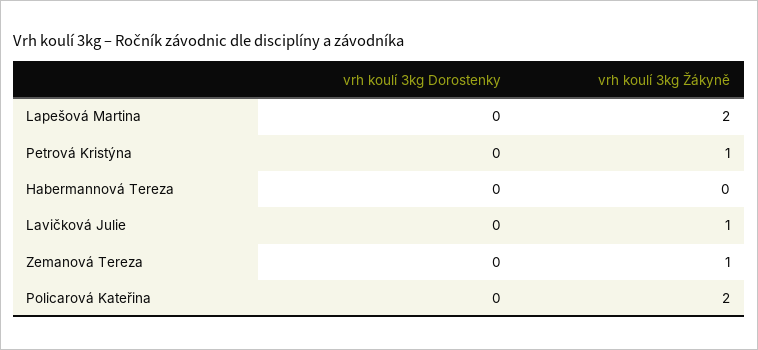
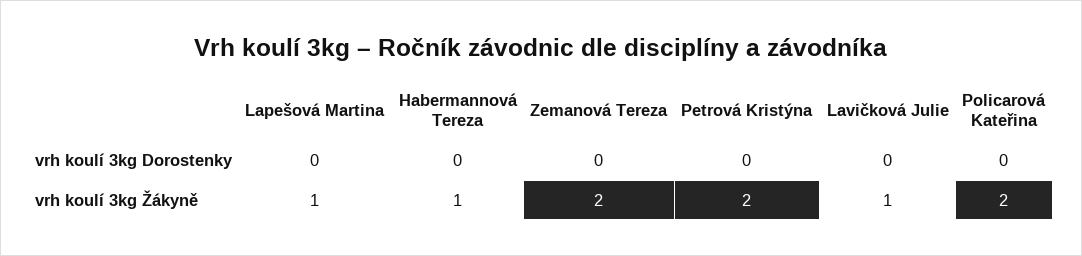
vrh koulí 3kg Žákyně, Lapešová Martina: 2 -> 1
vrh koulí 3kg Žákyně, Petrová Kristýna: 1 -> 2
vrh koulí 3kg Žákyně, Habermannová Tereza: 0 -> 1
vrh koulí 3kg Žákyně, Zemanová Tereza: 1 -> 2

